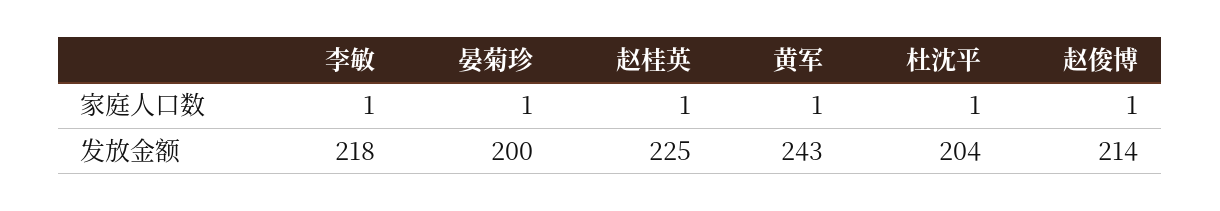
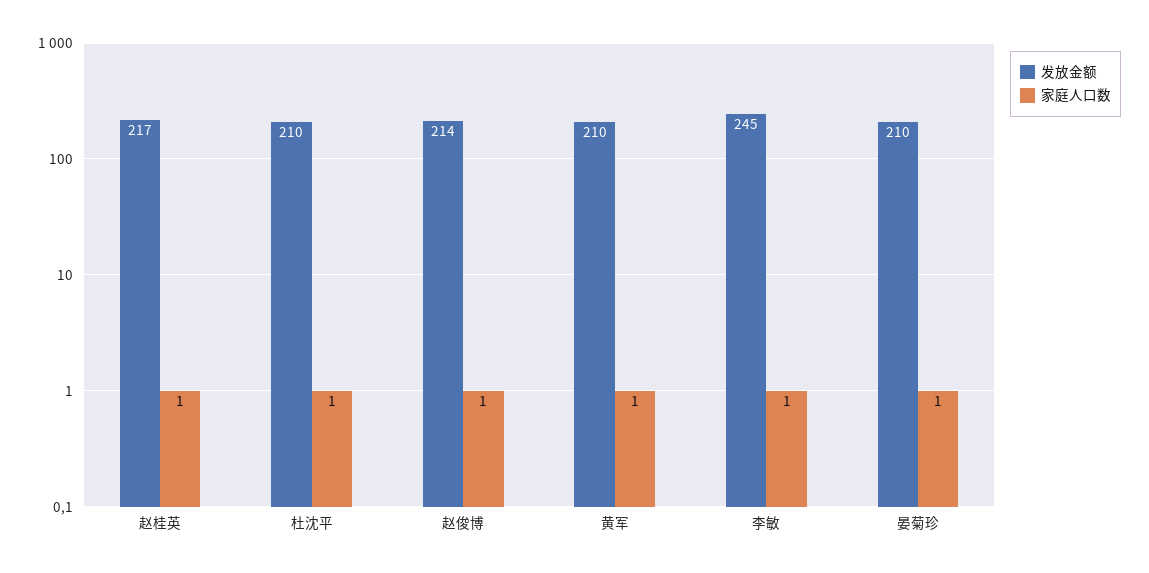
发放金额, 李敏: 218 -> 245
发放金额, 晏菊珍: 200 -> 210
发放金额, 赵桂英: 225 -> 217
发放金额, 黄军: 243 -> 210
发放金额, 杜沈平: 204 -> 210

